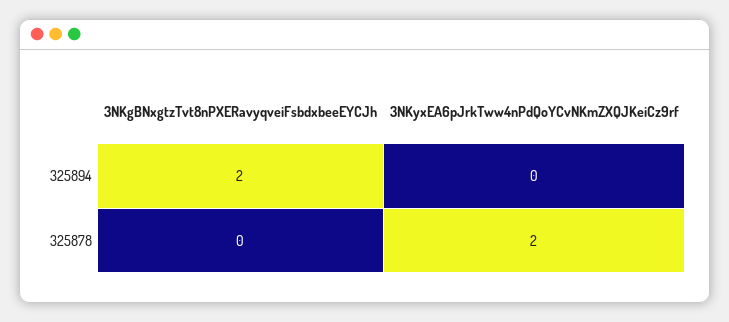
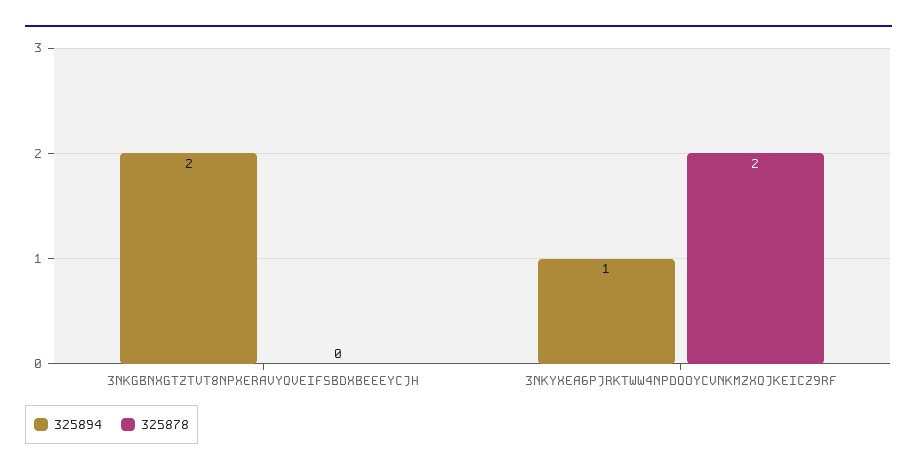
325894, 3NKyxEA6pJrkTww4nPdQoYCvNKmZXQJKeiCz9rf: 0 -> 1

